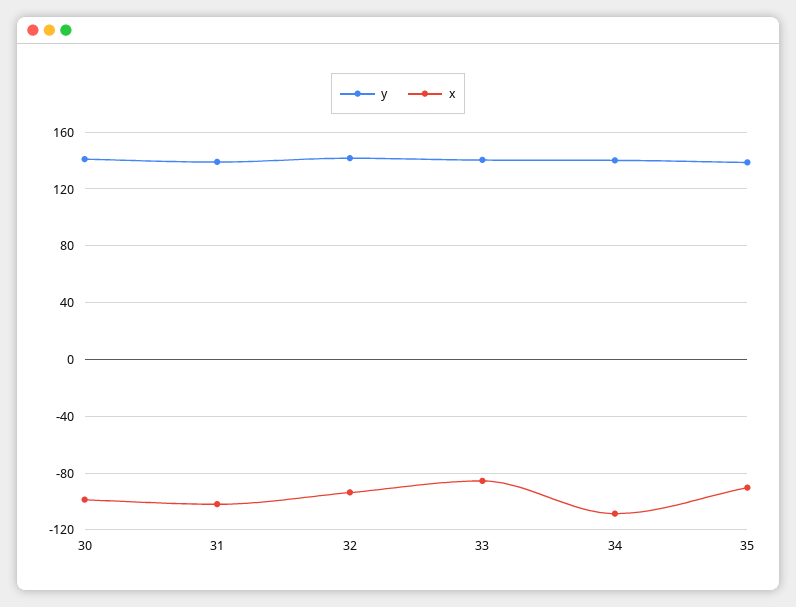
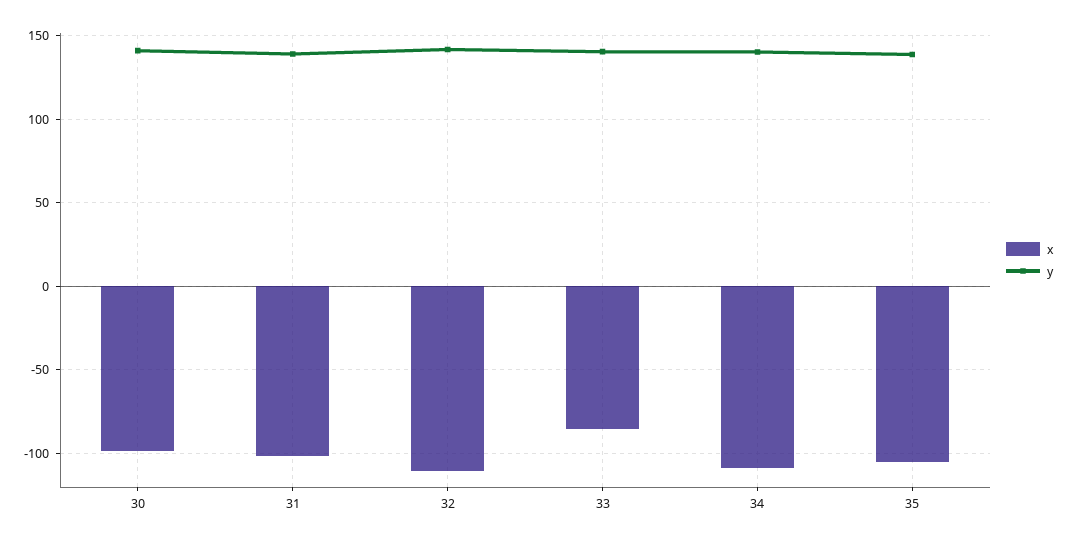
x, 32: -95 -> -110
x, 35: -90 -> -105

